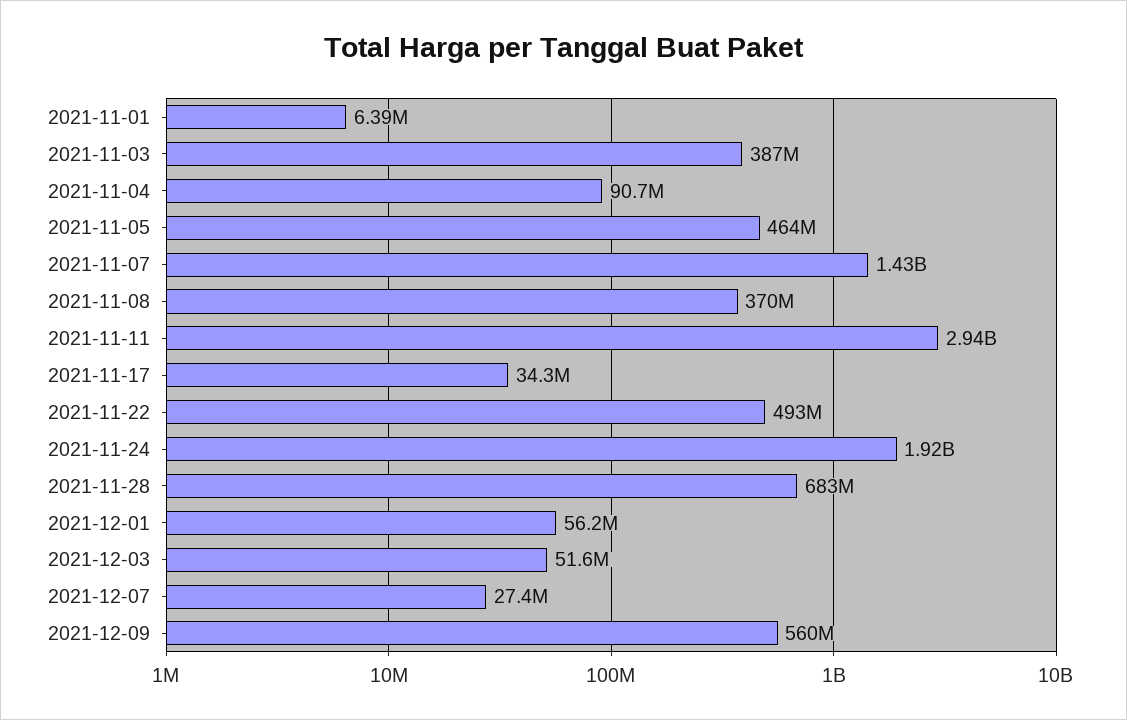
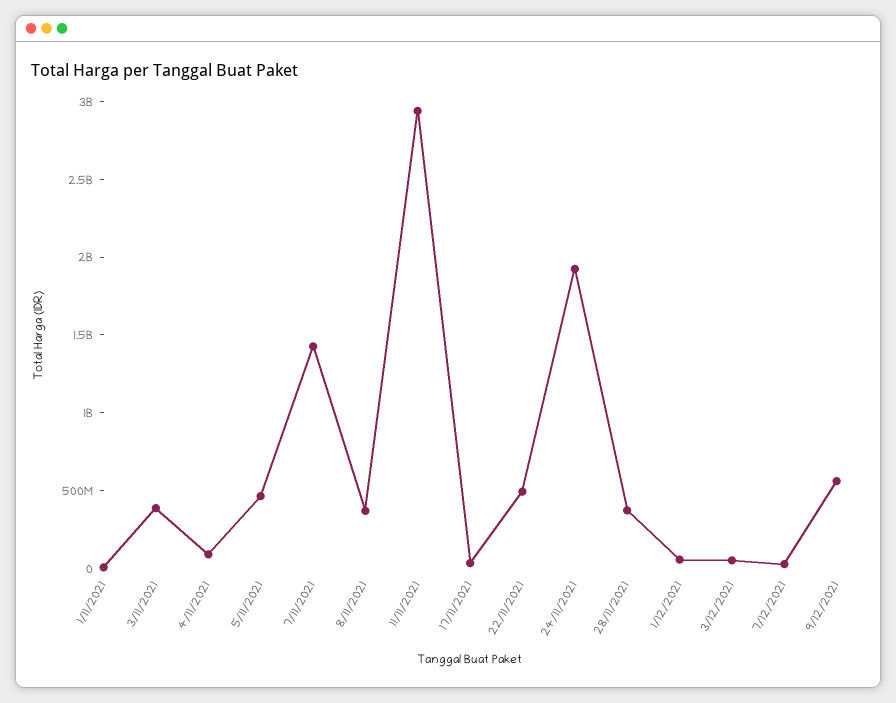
2021-11-28: 683000000 -> 400000000

